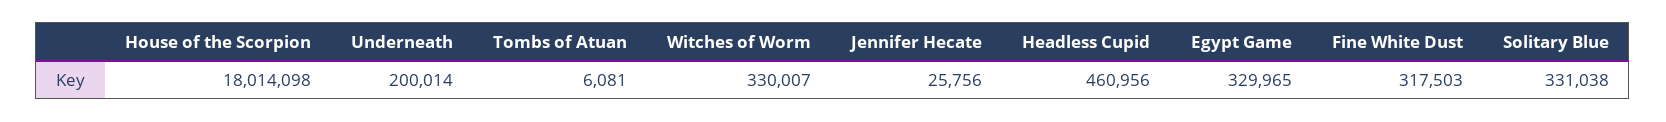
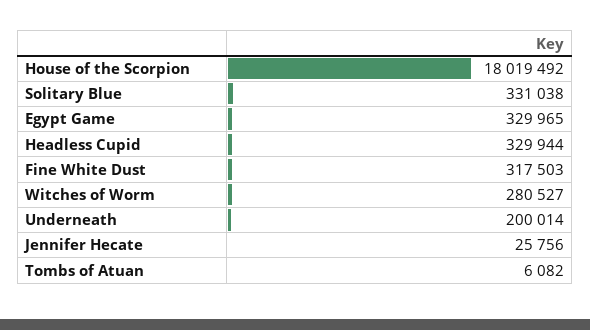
House of the Scorpion: 18014098 -> 18019492
Tombs of Atuan: 6081 -> 6082
Witches of Worm: 330007 -> 280527
Headless Cupid: 460956 -> 329944

